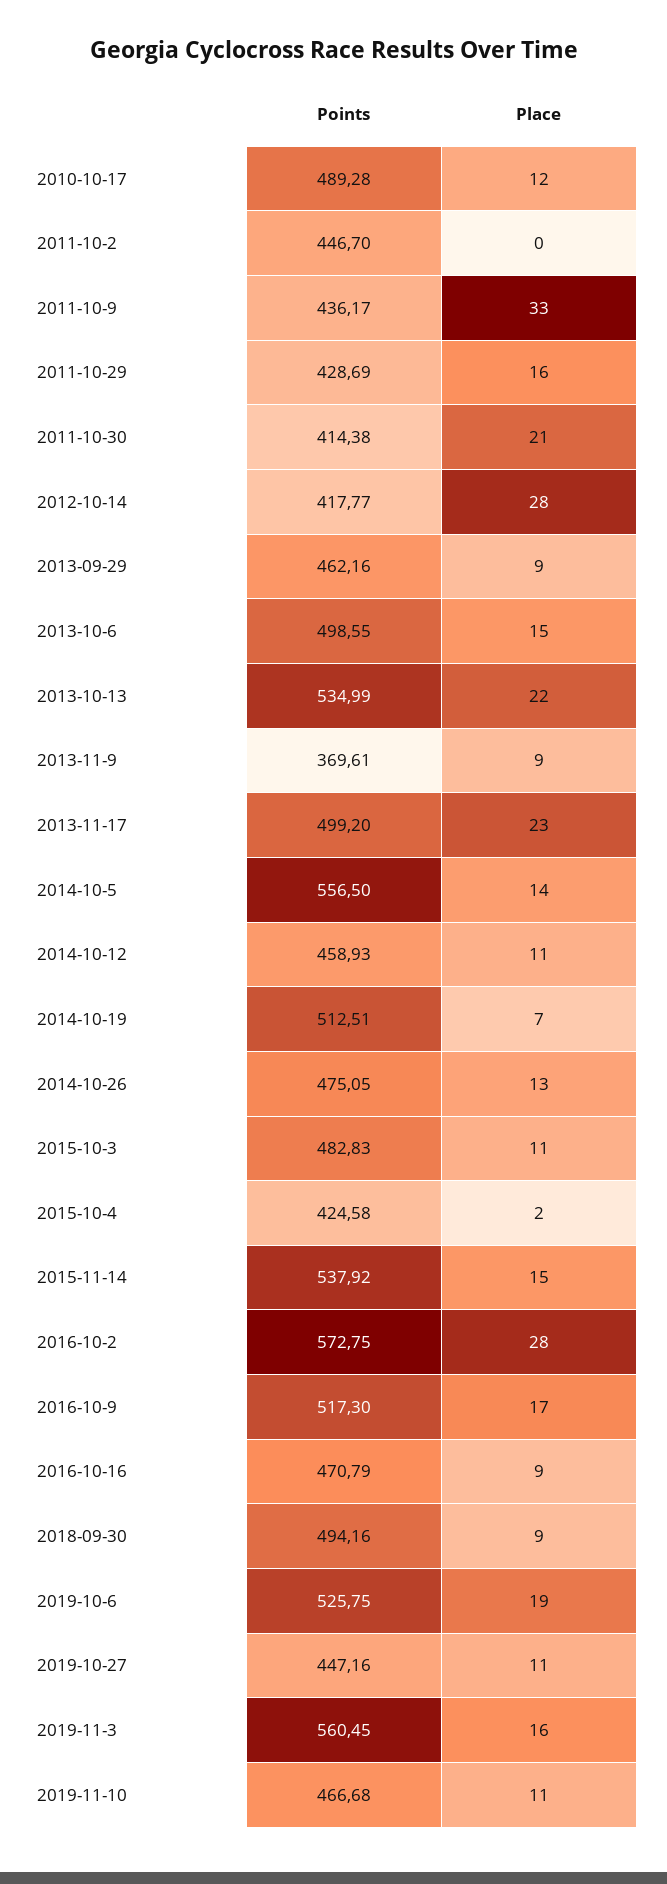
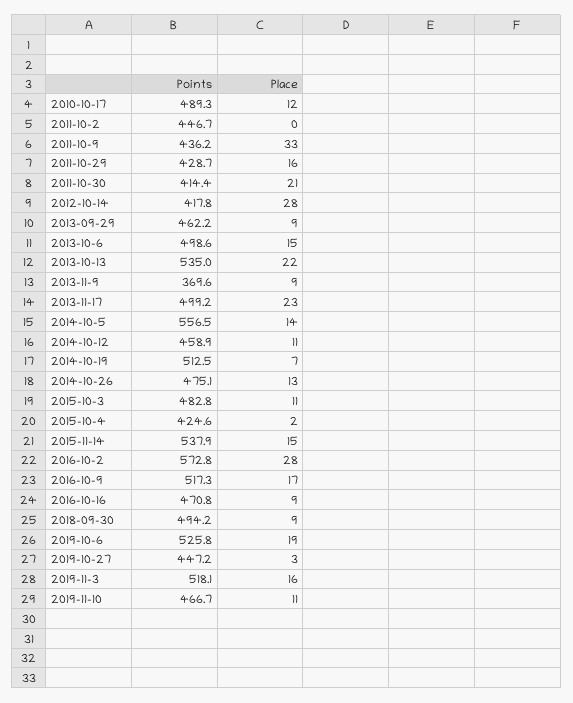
Place, 2019-10-27: 11 -> 3
Points, 2019-11-3: 560.45 -> 518.1

